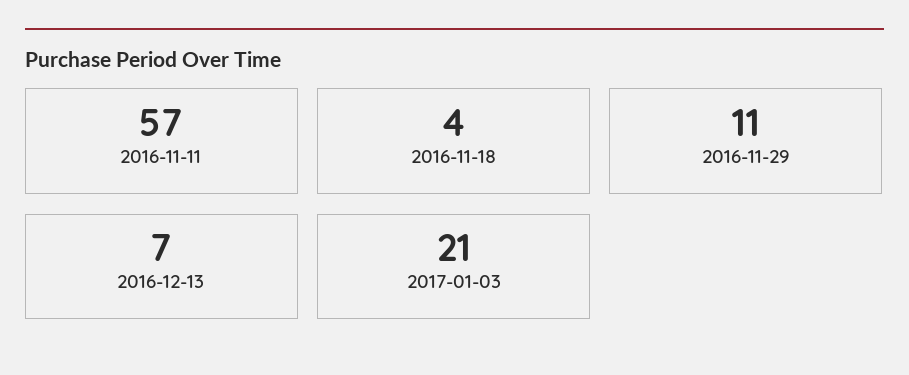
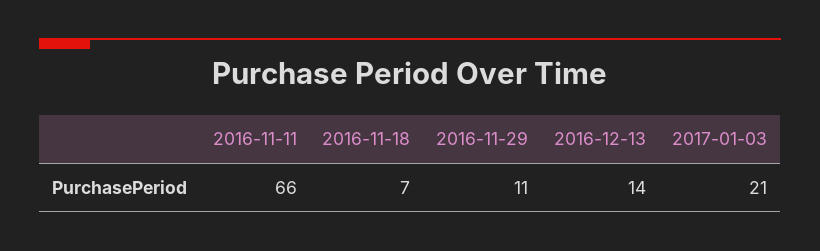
2016-11-11: 57 -> 66
2016-11-18: 4 -> 7
2016-12-13: 7 -> 14

